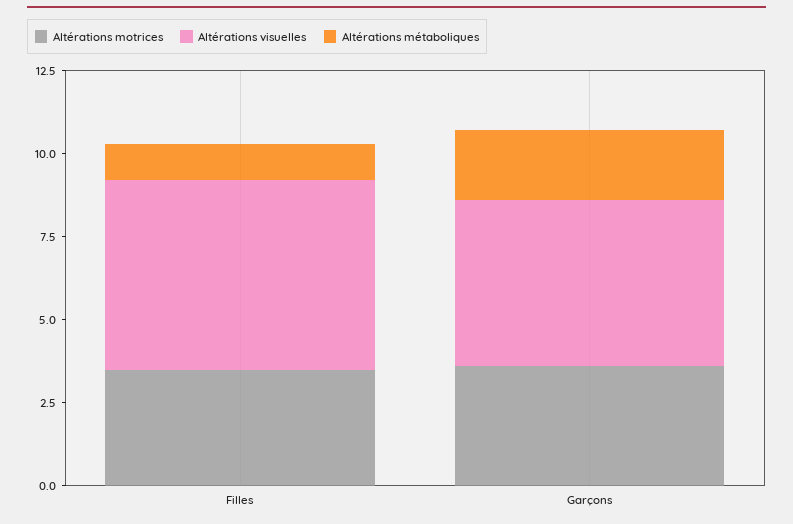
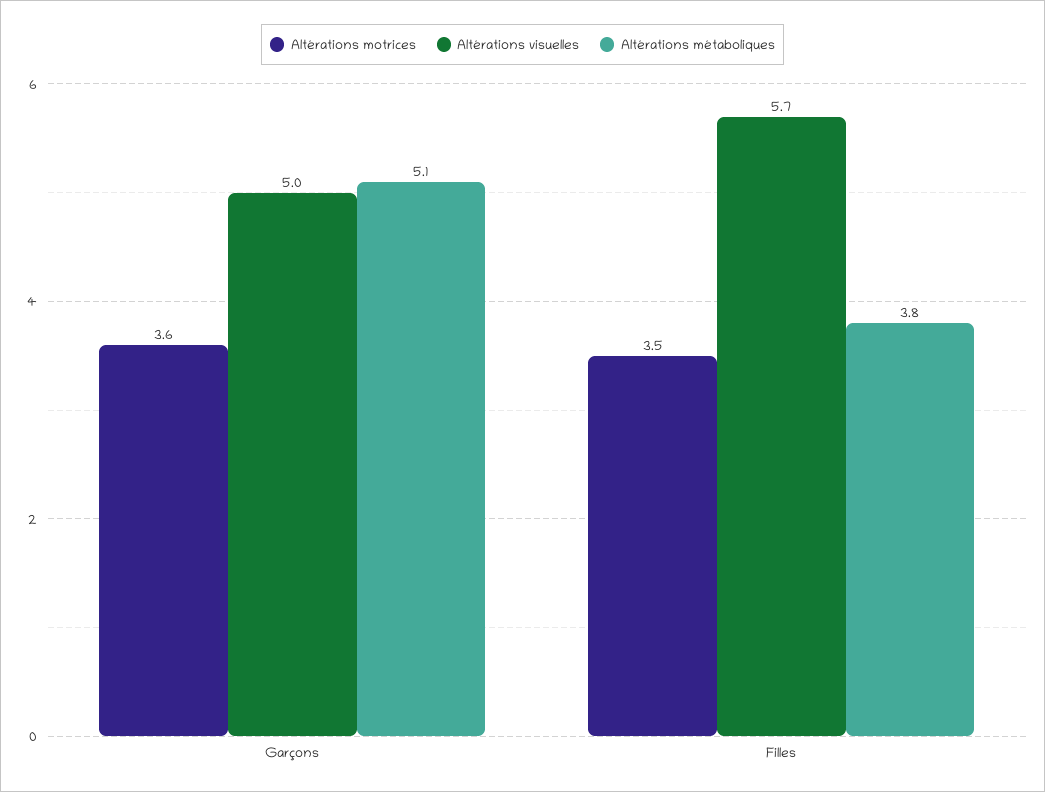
Altérations métaboliques, Filles: 1 -> 3.8
Altérations métaboliques, Garçons: 2 -> 5.1

